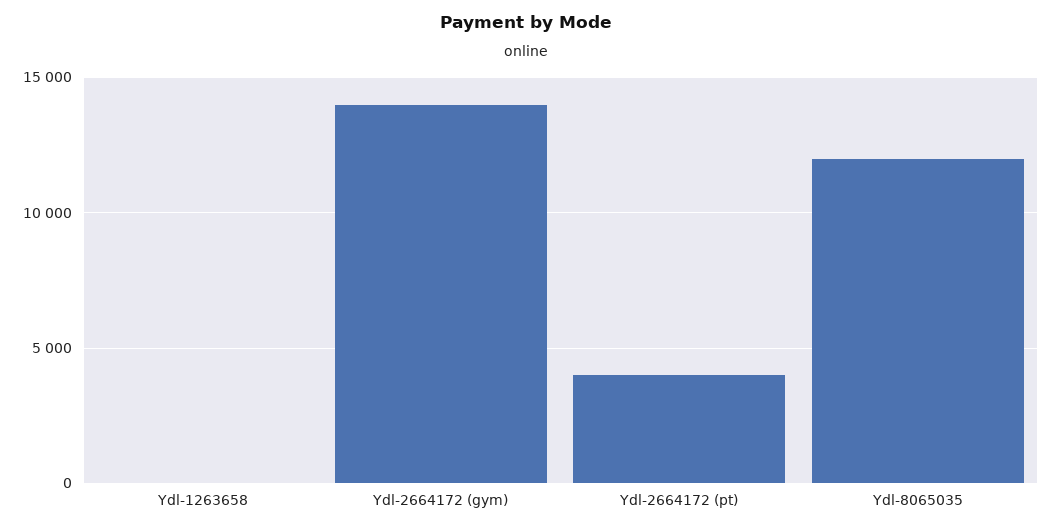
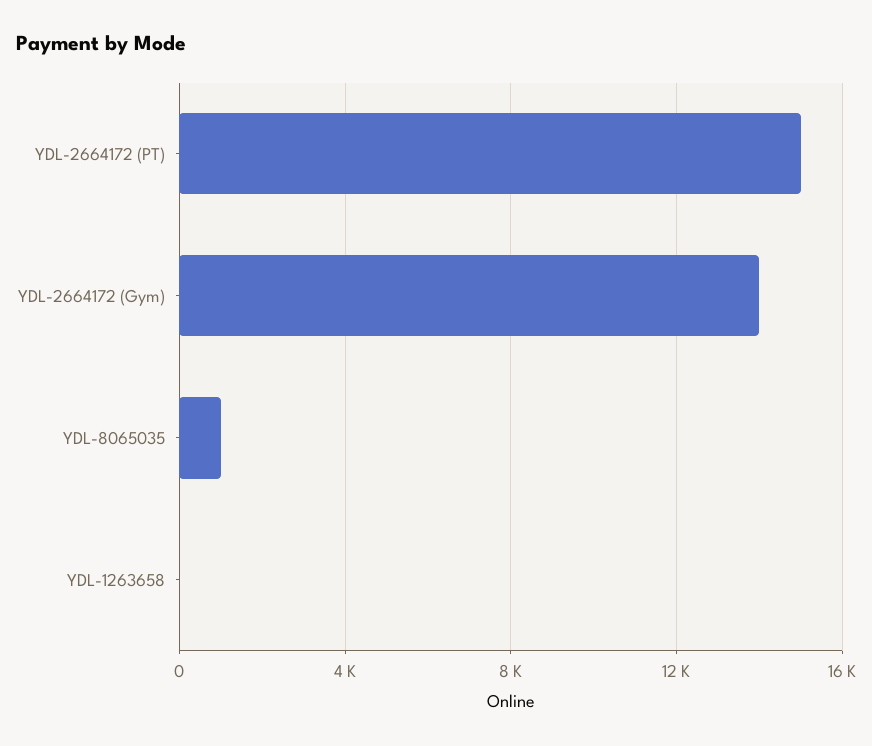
Ydl-2664172 (pt): 4000 -> 15000
Ydl-8065035: 12000 -> 1000

